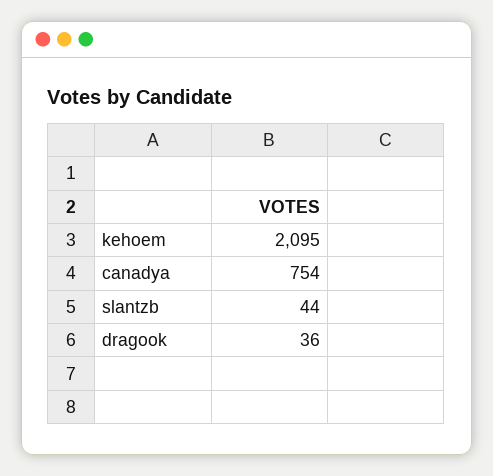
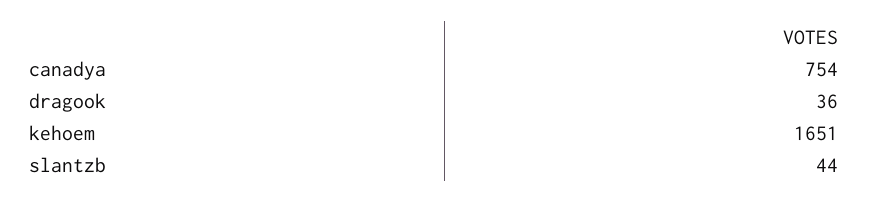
kehoem: 2095 -> 1651

